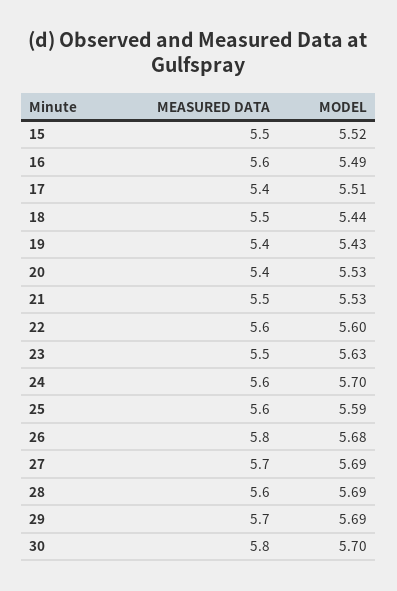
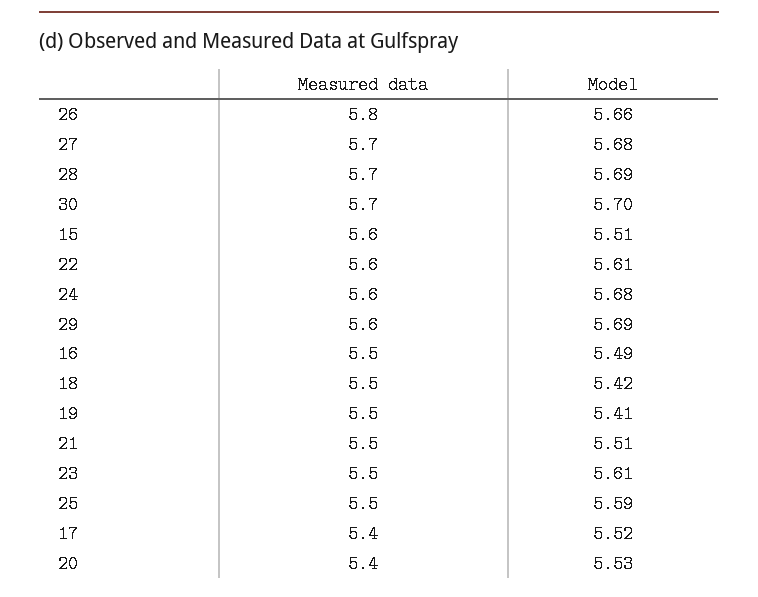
MEASURED DATA, 15: 5.5 -> 5.6
MODEL, 15: 5.52 -> 5.51
MEASURED DATA, 16: 5.6 -> 5.5
MODEL, 17: 5.51 -> 5.52
MODEL, 18: 5.44 -> 5.42
MEASURED DATA, 19: 5.4 -> 5.5
MODEL, 19: 5.43 -> 5.41
MODEL, 21: 5.53 -> 5.51
MODEL, 22: 5.6 -> 5.61
MODEL, 23: 5.63 -> 5.61
MODEL, 24: 5.7 -> 5.68
MEASURED DATA, 25: 5.6 -> 5.5
MODEL, 26: 5.68 -> 5.66
MODEL, 27: 5.69 -> 5.68
MEASURED DATA, 28: 5.6 -> 5.7
MEASURED DATA, 29: 5.7 -> 5.6
MEASURED DATA, 30: 5.8 -> 5.7

